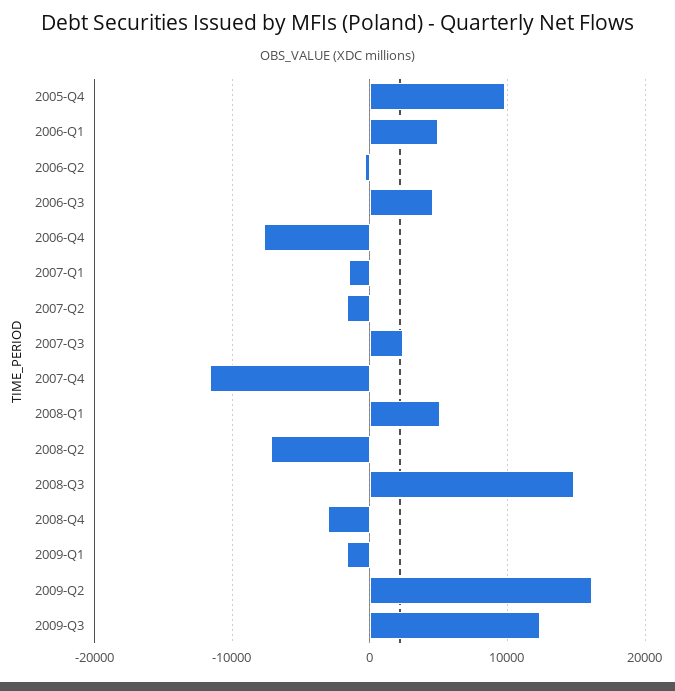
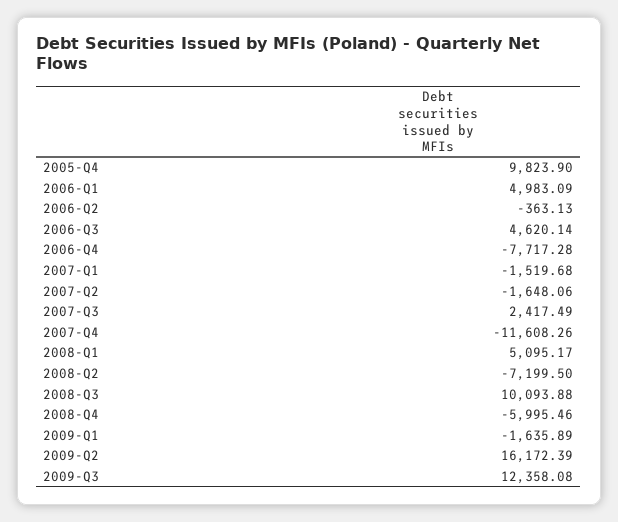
2008-Q3: 15000 -> 10093.88
2008-Q4: -3000 -> -5995.46

